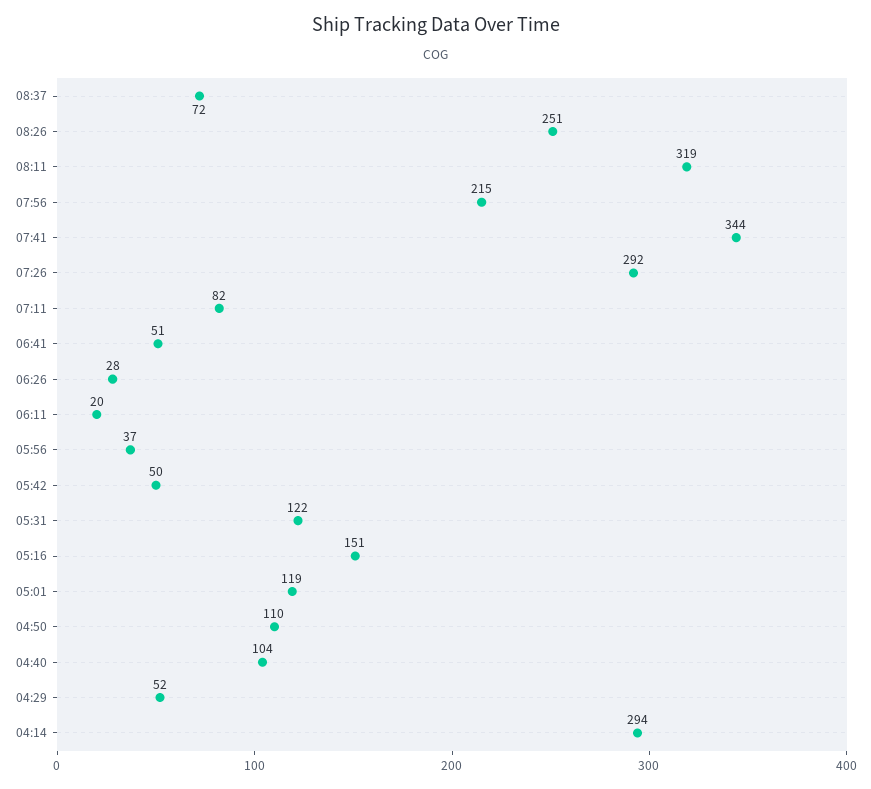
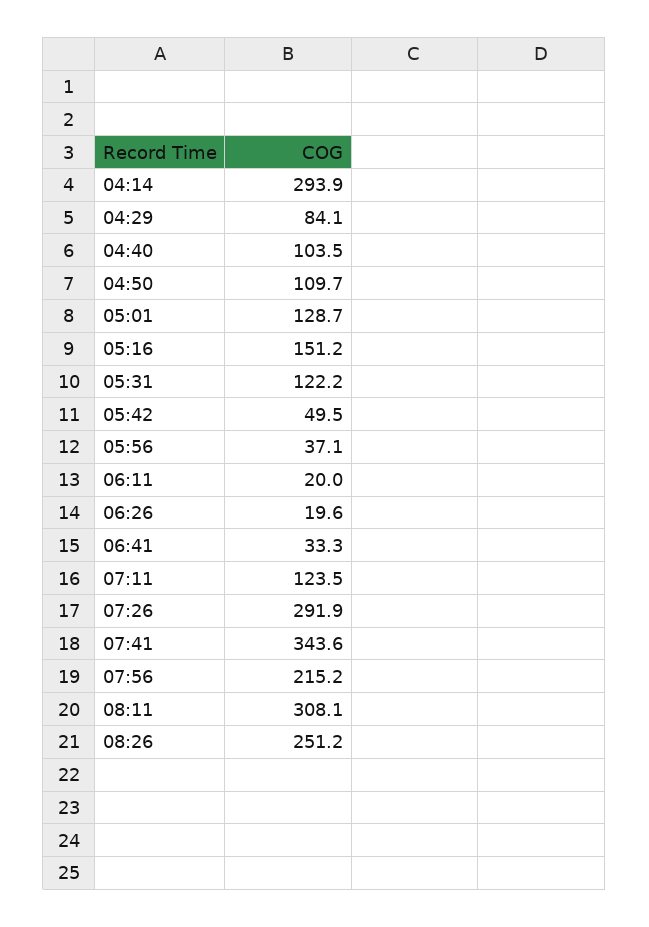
08:37: 72 -> none
08:11: 319 -> 308.1
07:11: 82 -> 123.5
06:41: 51 -> 33.3
06:26: 28 -> 19.6
05:01: 119 -> 128.7
04:29: 52 -> 84.1

